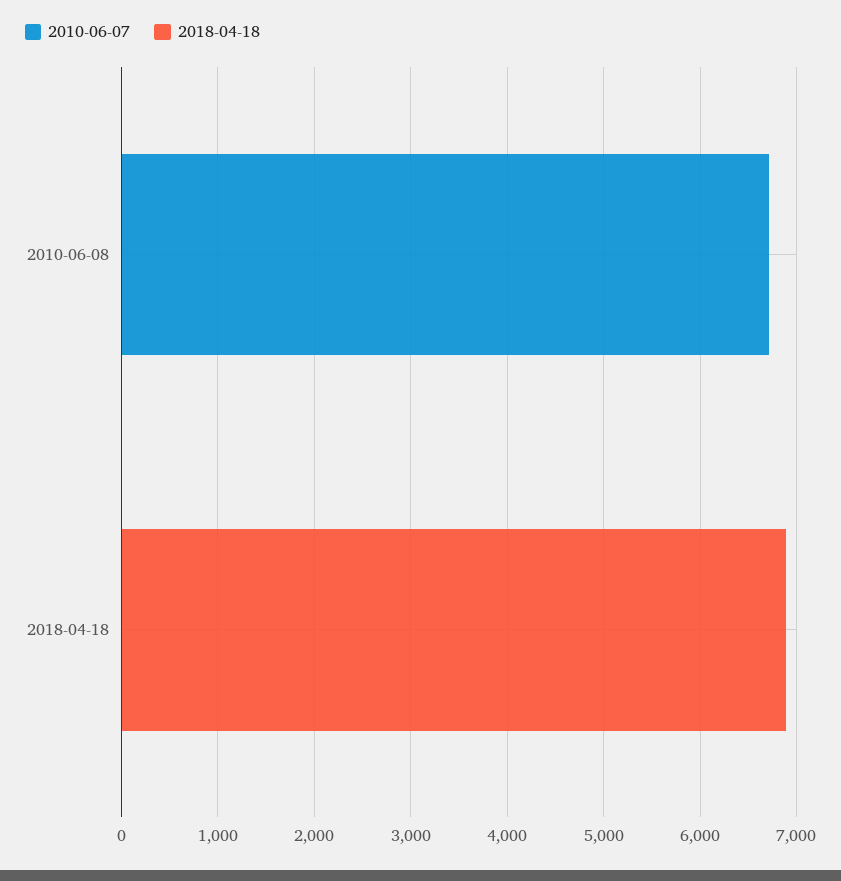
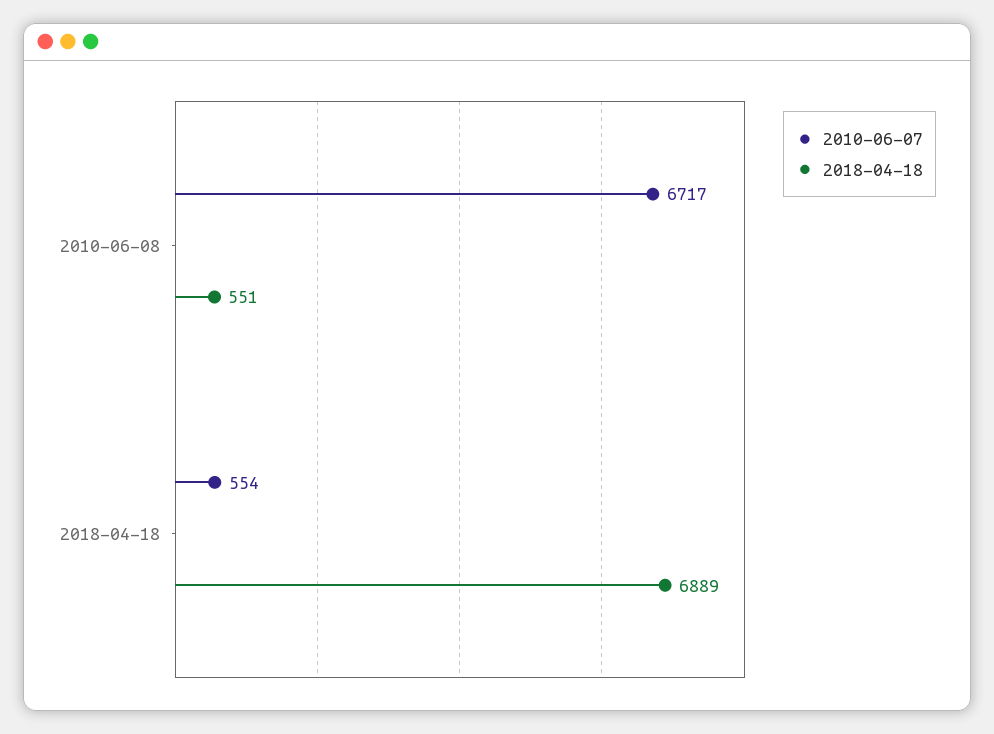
2018-04-18, 2010-06-08: 0 -> 551
2010-06-07, 2018-04-18: 0 -> 554

